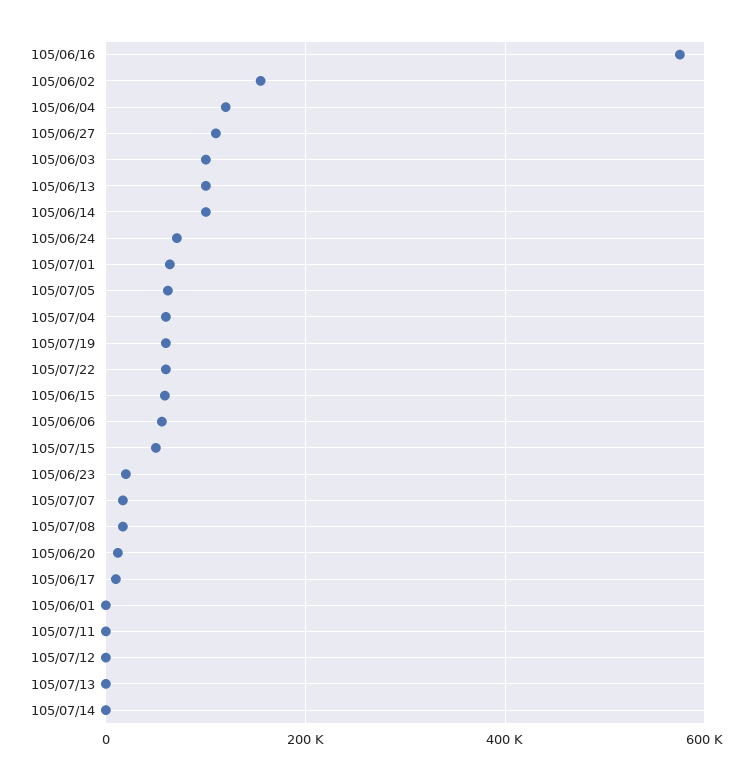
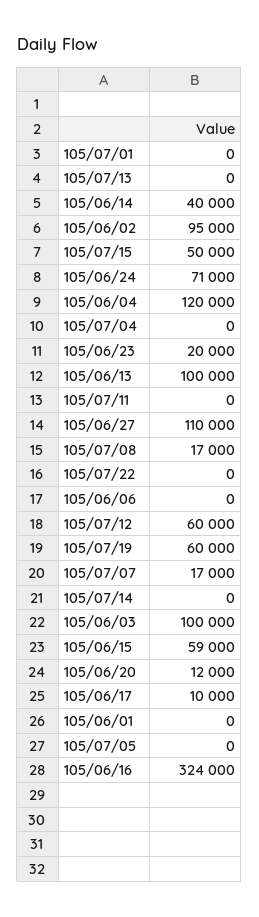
105/06/16: 580000 -> 324000
105/06/02: 160000 -> 95000
105/06/14: 100000 -> 40000
105/07/01: 60000 -> 0
105/07/05: 60000 -> 0
105/07/04: 60000 -> 0
105/07/22: 60000 -> 0
105/06/06: 60000 -> 0
105/07/12: 0 -> 60000

